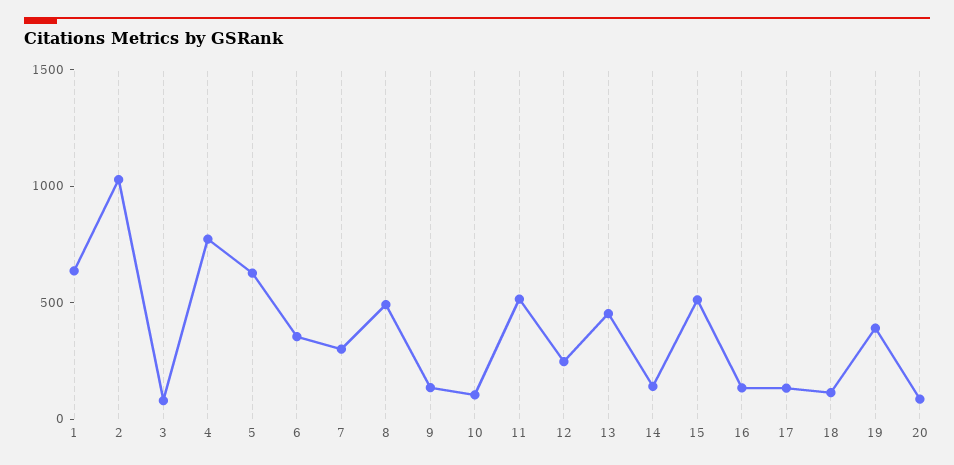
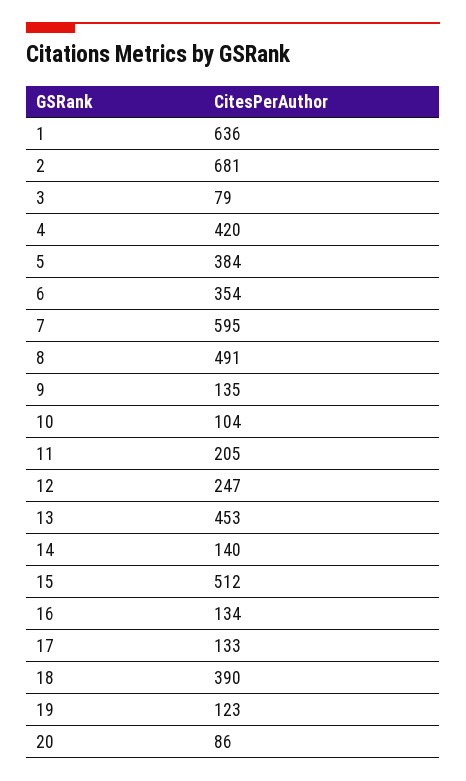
2: 1000 -> 681
4: 800 -> 420
5: 600 -> 384
7: 300 -> 595
11: 500 -> 205
18: 100 -> 390
19: 400 -> 123

